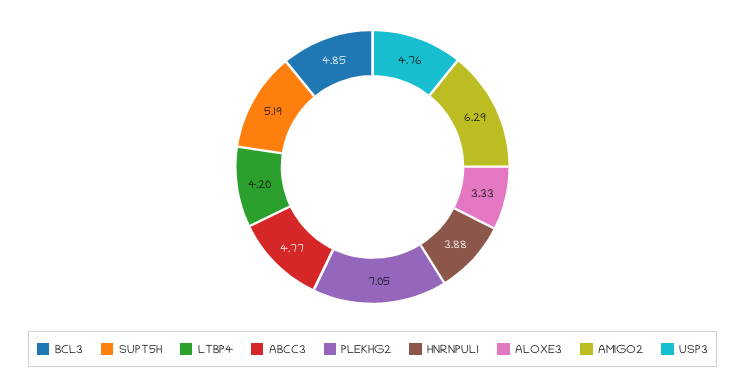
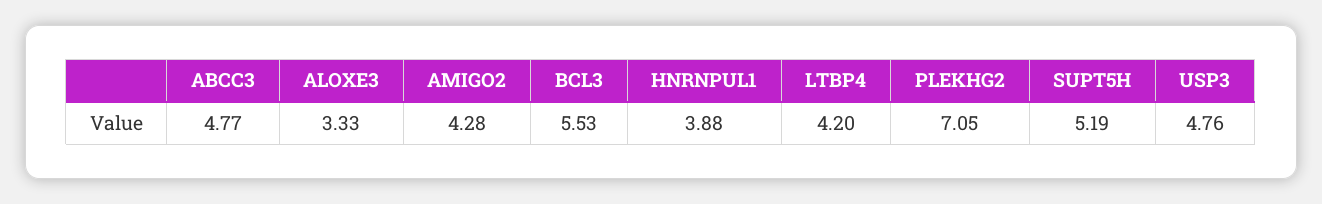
BCL3: 4.85 -> 5.53
AMIGO2: 6.29 -> 4.28

